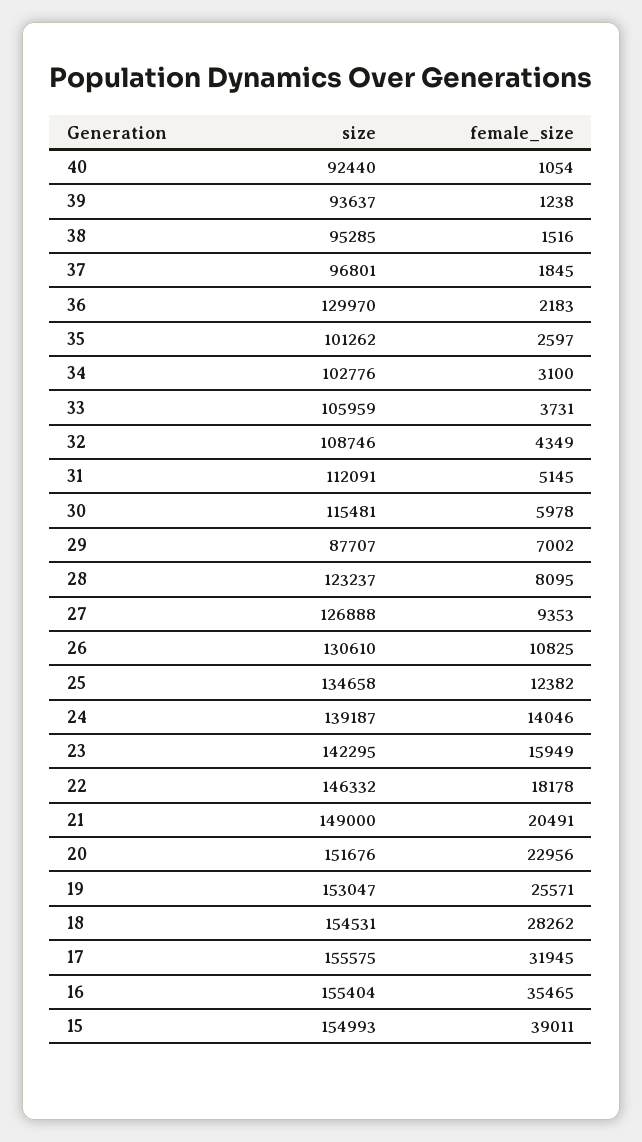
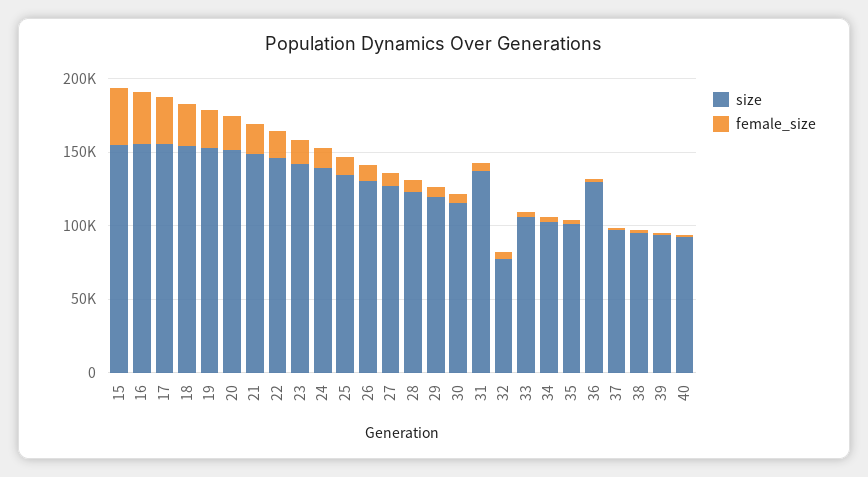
size, 32: 108746 -> 80000
size, 31: 112091 -> 140000
size, 29: 87707 -> 120000

